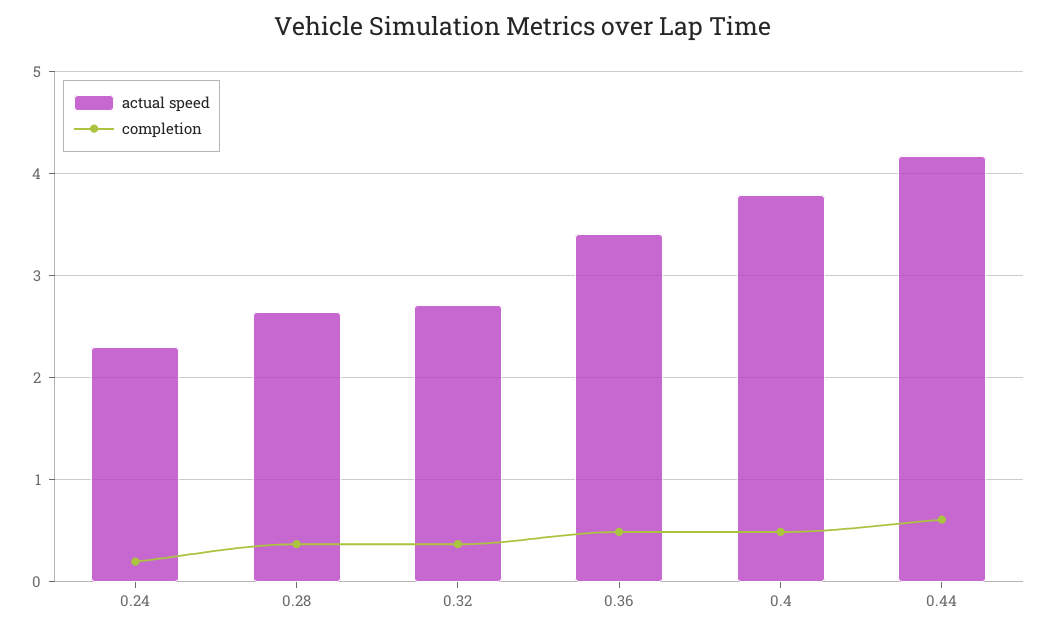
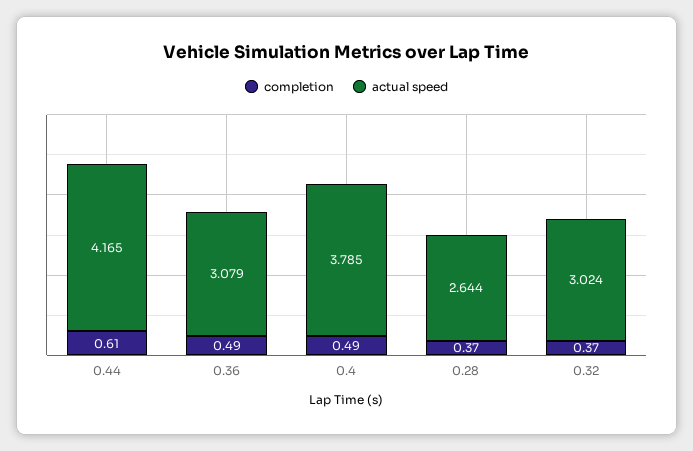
actual speed, 0.24: 2.3 -> none
completion, 0.24: 0.2 -> none
actual speed, 0.32: 2.7 -> 3.024
actual speed, 0.36: 3.4 -> 3.079

